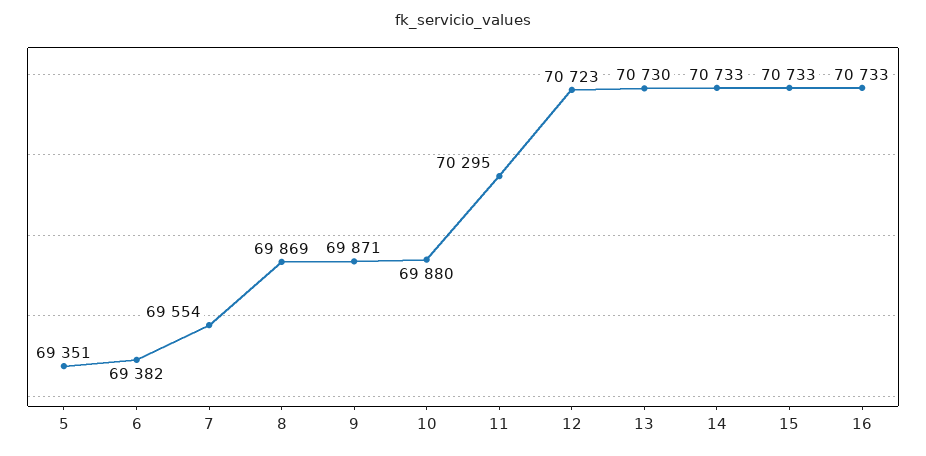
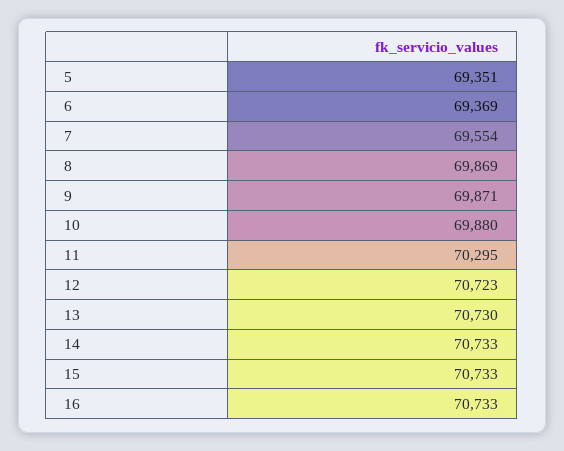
6: 69382 -> 69369

